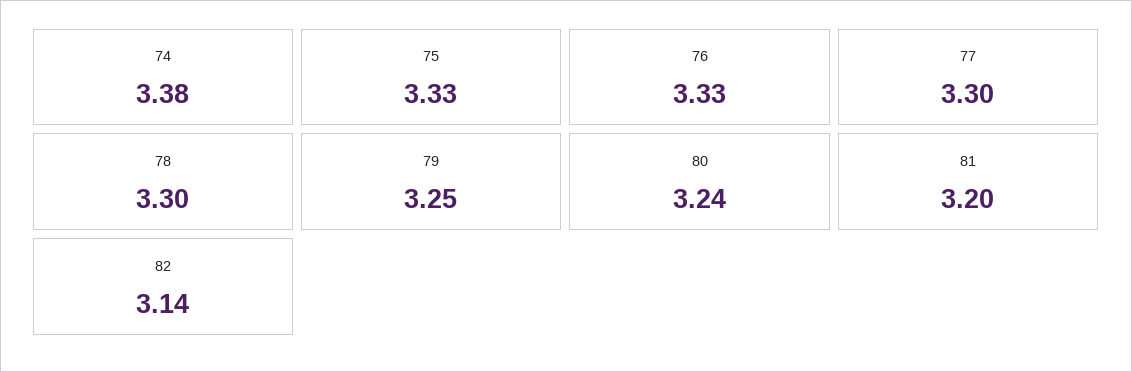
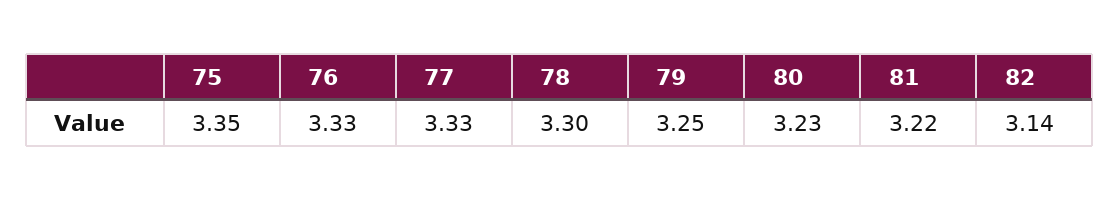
74: 3.38 -> none
75: 3.33 -> 3.35
77: 3.3 -> 3.33
80: 3.24 -> 3.23
81: 3.2 -> 3.22

